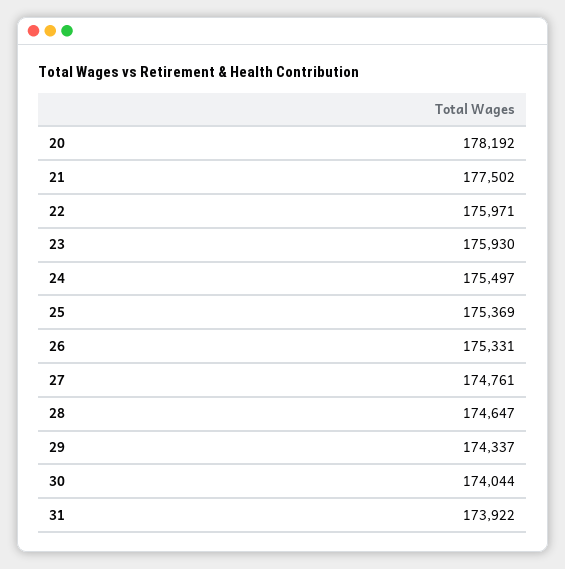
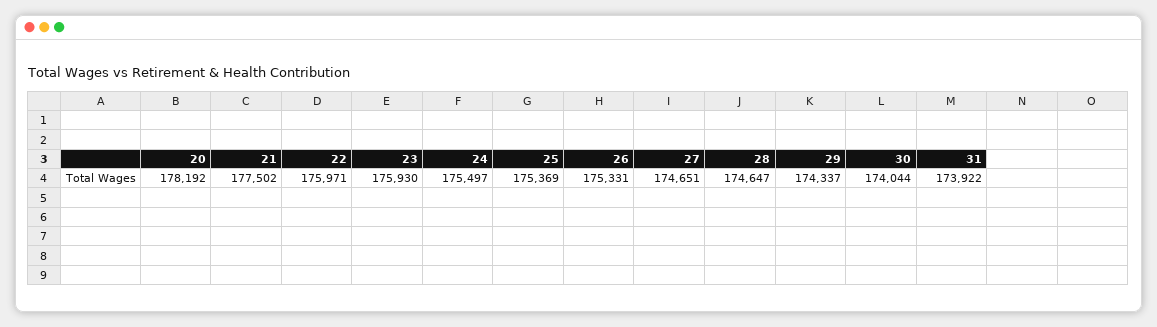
27: 174761 -> 174651

